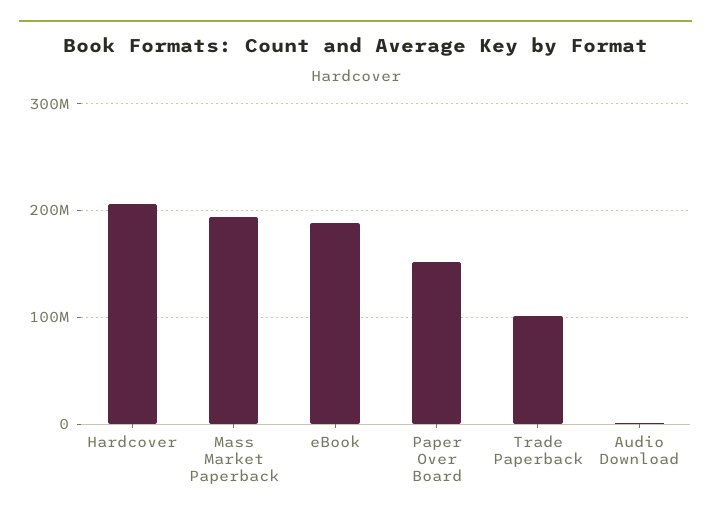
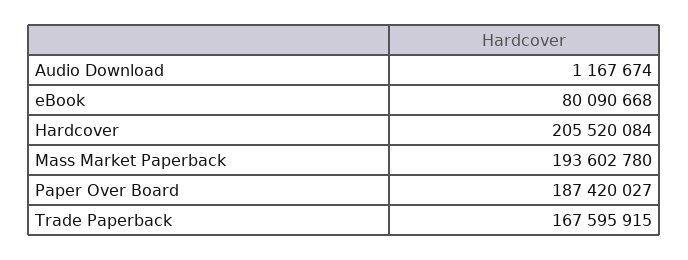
eBook: 190000000 -> 80090668
Paper Over Board: 150000000 -> 187420027
Trade Paperback: 100000000 -> 167595915

